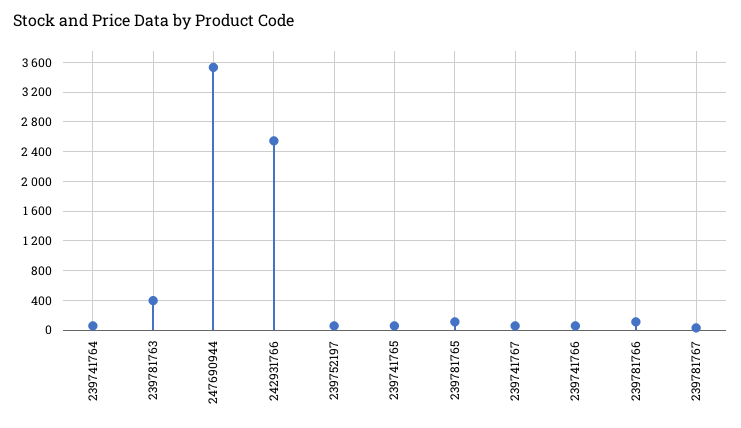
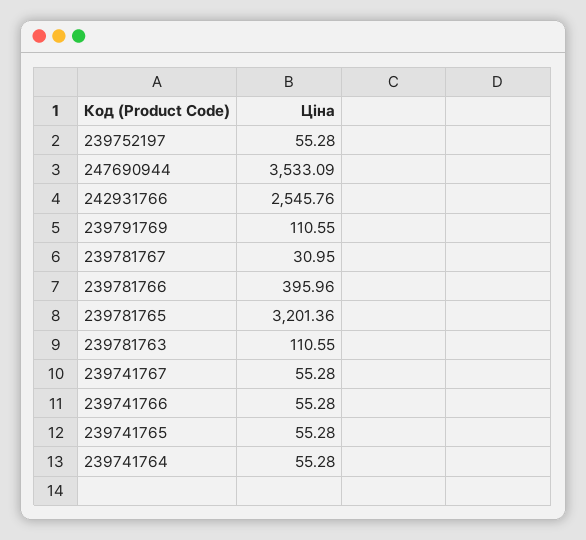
239781763: 400 -> 110.55
239781765: 100 -> 3201.36
239781766: 100 -> 395.96
239791769: none -> 110.55

